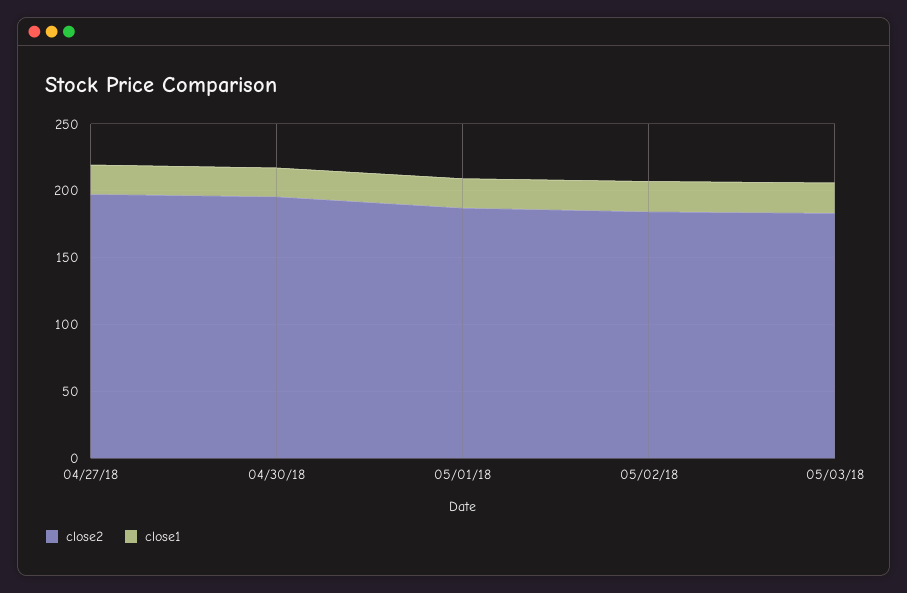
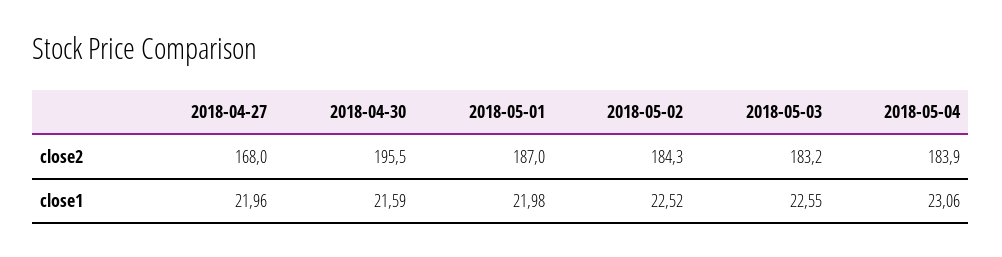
close2, 04/27/18: 200 -> 168
close2, 2018-05-04: none -> 183.9
close1, 2018-05-04: none -> 23.06

